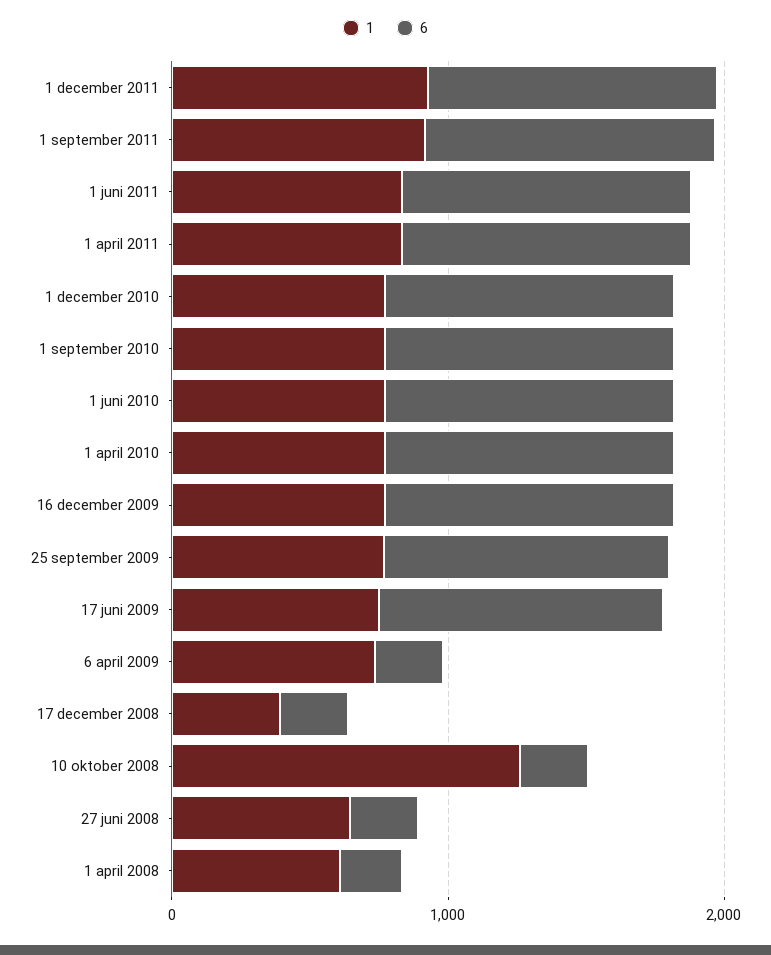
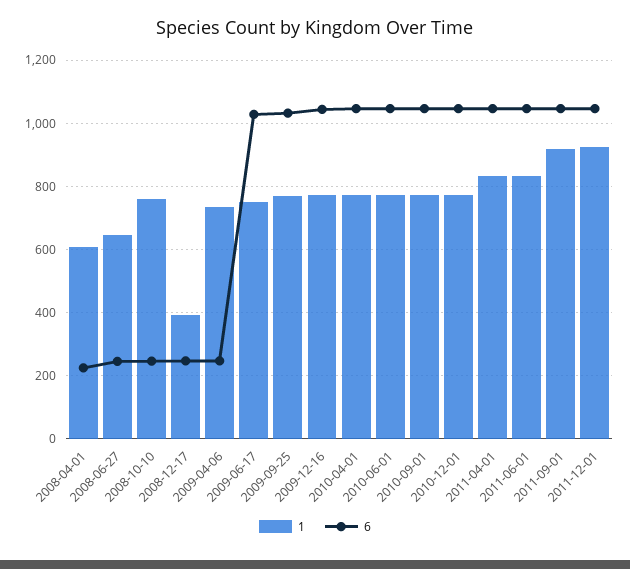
1, 10 oktober 2008: 1200 -> 760

